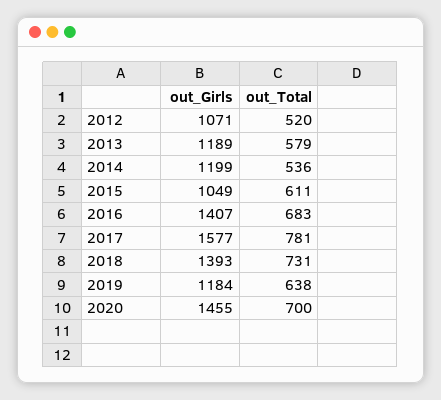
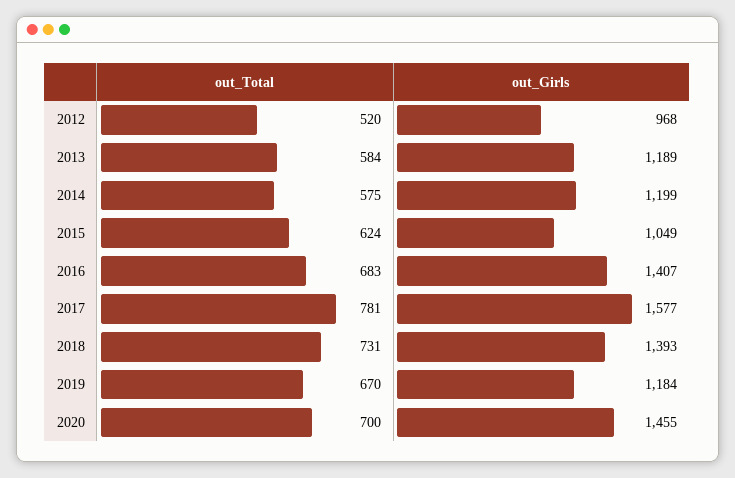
out_Girls, 2012: 1071 -> 968
out_Total, 2013: 579 -> 584
out_Total, 2014: 536 -> 575
out_Total, 2015: 611 -> 624
out_Total, 2019: 638 -> 670

